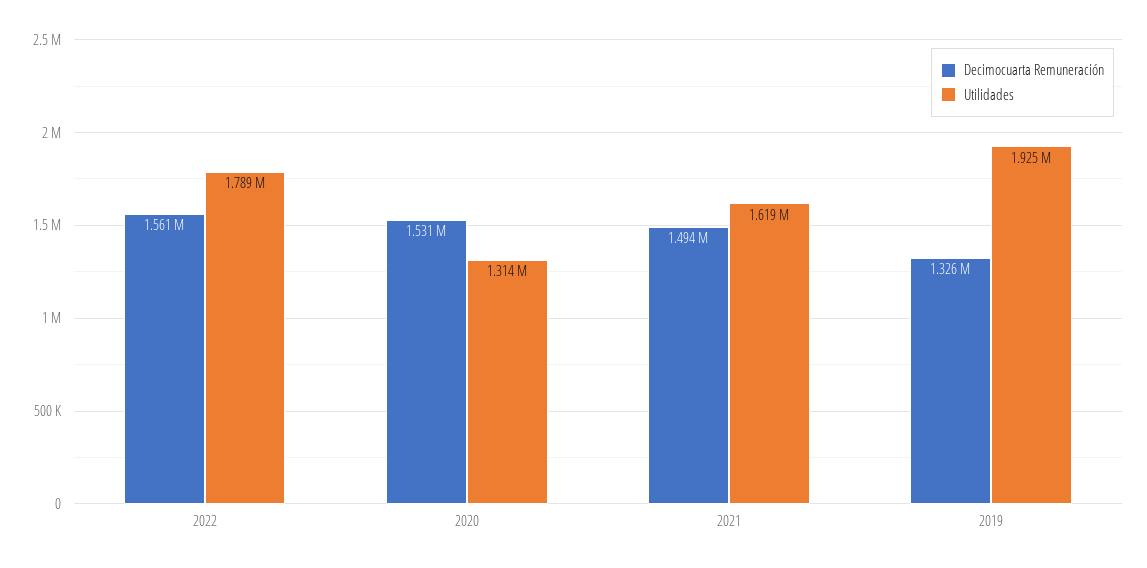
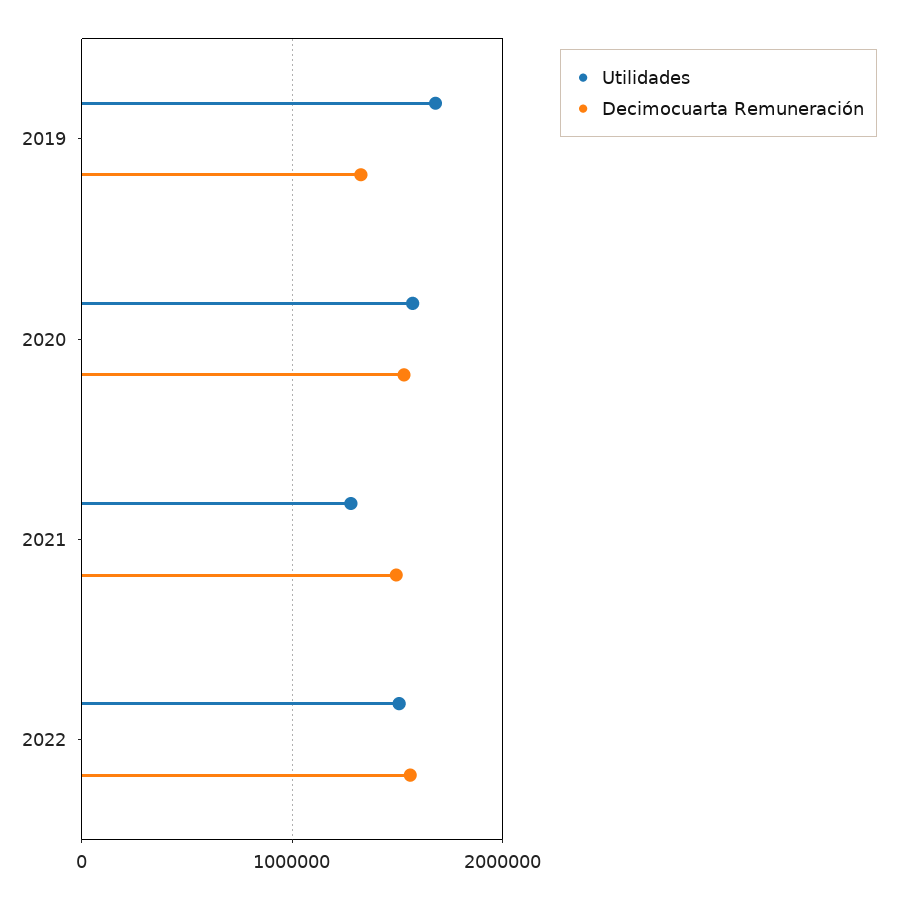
Utilidades, 2022: 1789000 -> 1500000
Utilidades, 2020: 1314000 -> 1600000
Utilidades, 2021: 1619000 -> 1300000
Utilidades, 2019: 1925000 -> 1700000

